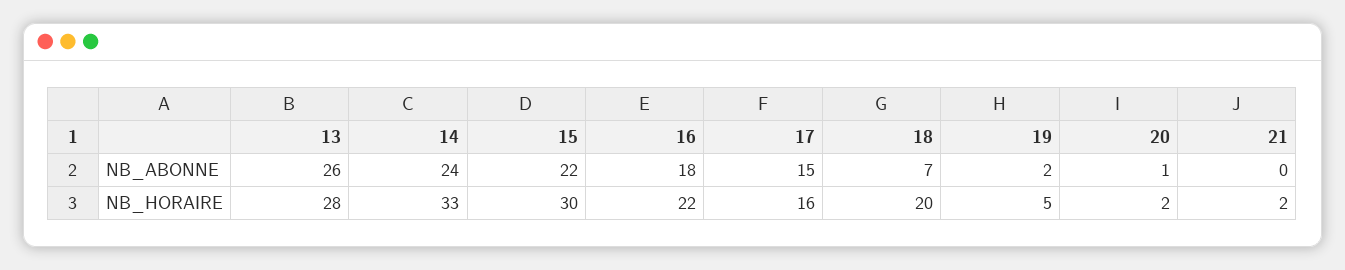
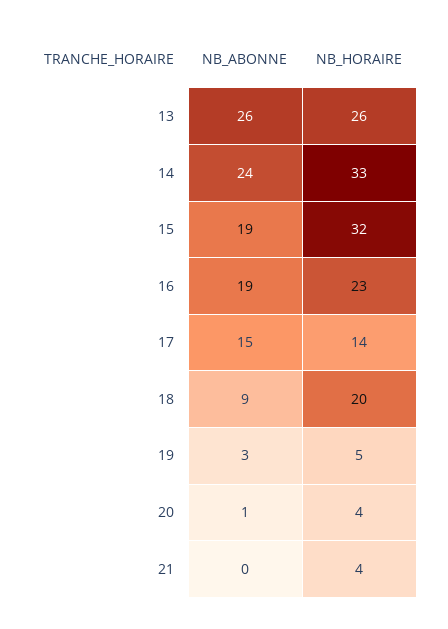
15, NB_ABONNE: 22 -> 19
16, NB_ABONNE: 18 -> 19
18, NB_ABONNE: 7 -> 9
19, NB_ABONNE: 2 -> 3
13, NB_HORAIRE: 28 -> 26
15, NB_HORAIRE: 30 -> 32
16, NB_HORAIRE: 22 -> 23
17, NB_HORAIRE: 16 -> 14
20, NB_HORAIRE: 2 -> 4
21, NB_HORAIRE: 2 -> 4

